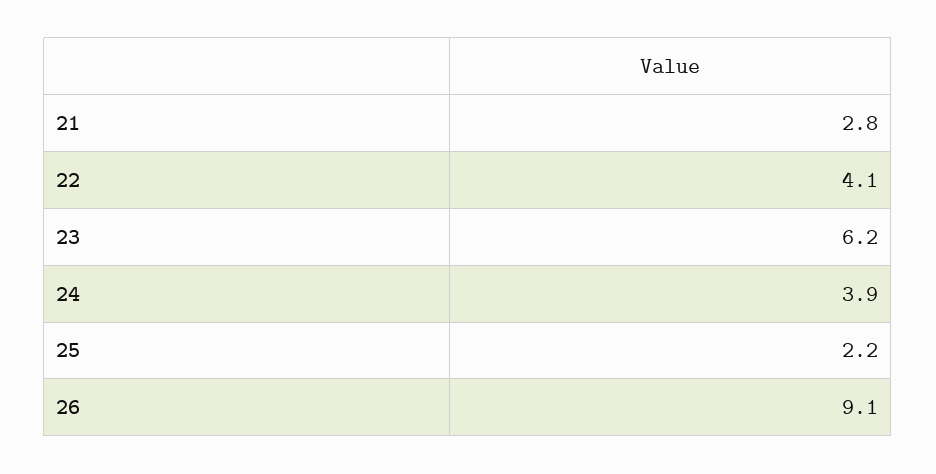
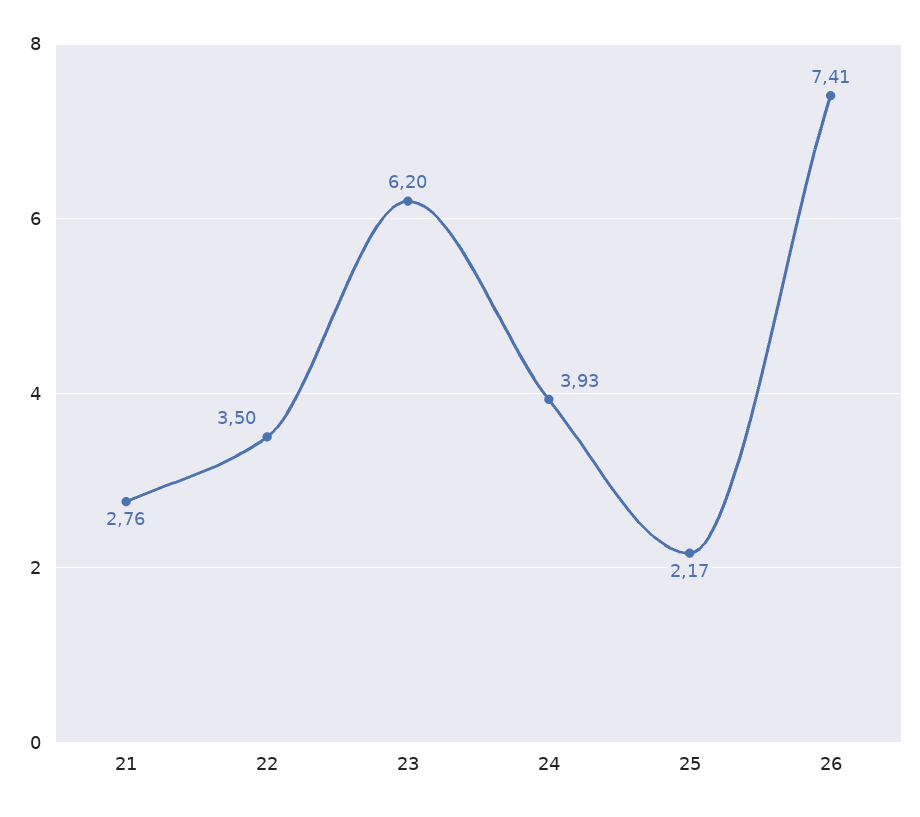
22: 4.1 -> 3.5
26: 9.1 -> 7.41

